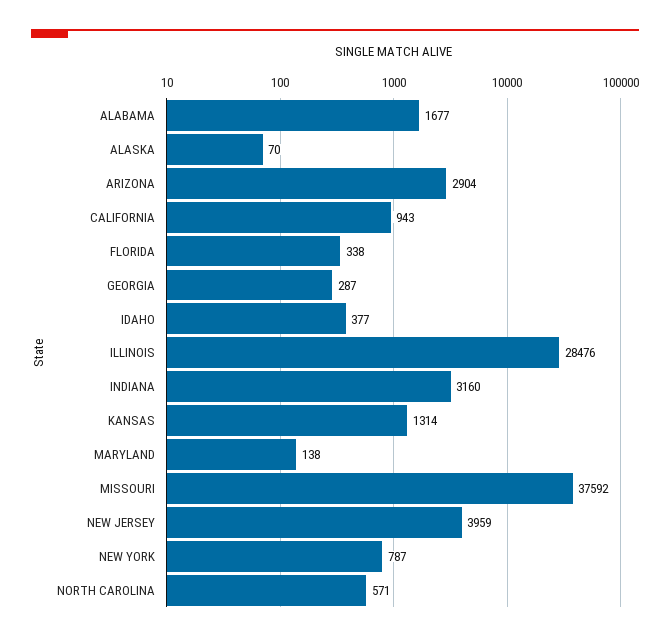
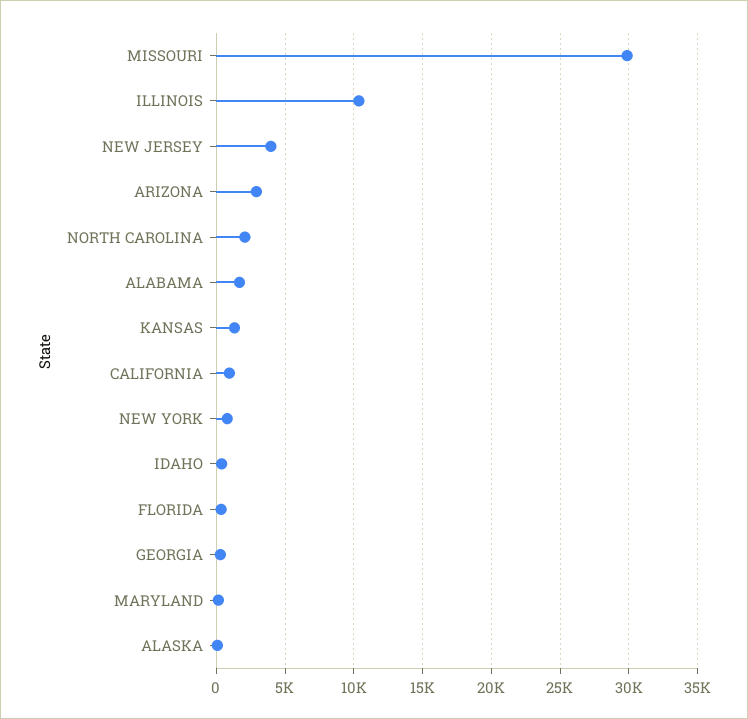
ILLINOIS: 28476 -> 10500
INDIANA: 3160 -> none
MISSOURI: 37592 -> 30000
NORTH CAROLINA: 571 -> 2000

